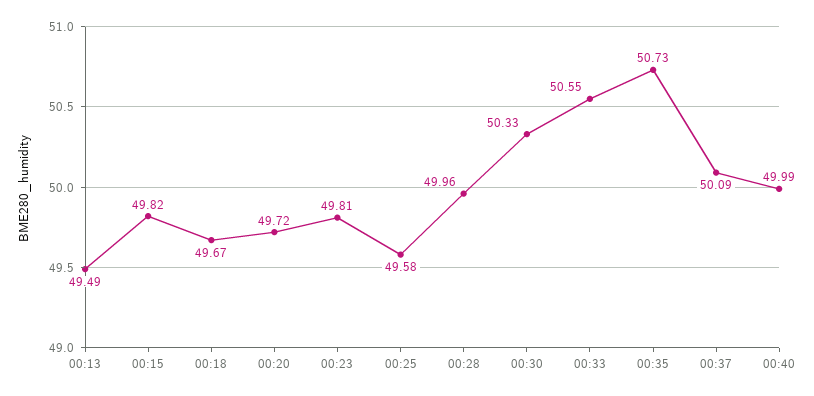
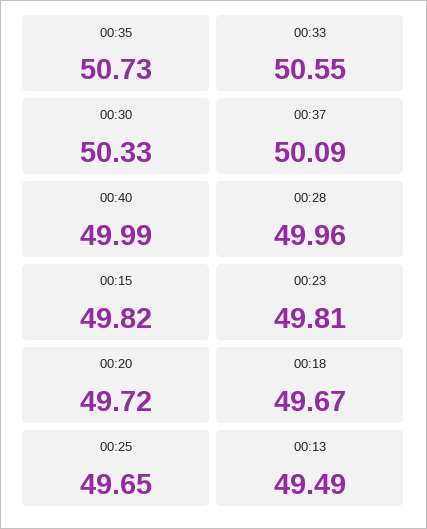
00:25: 49.58 -> 49.65

